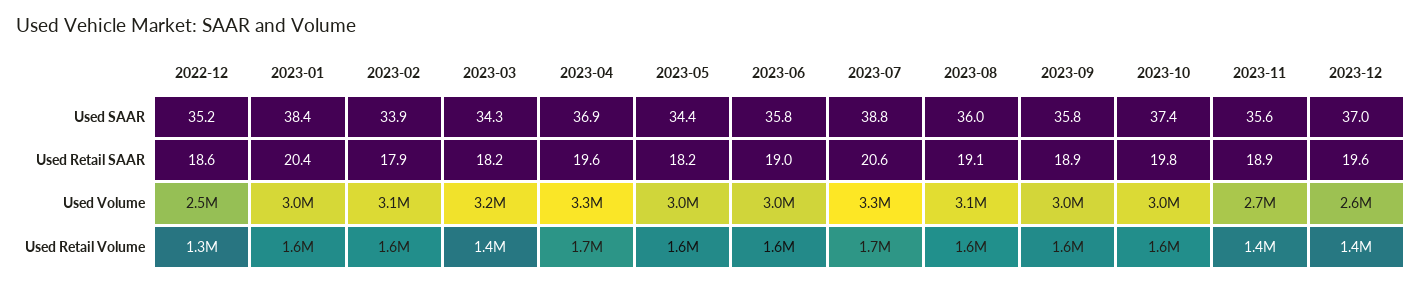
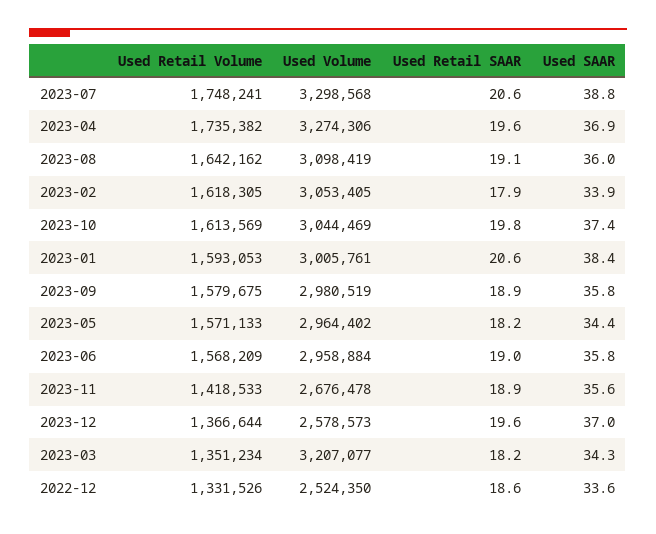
2022-12, Used SAAR: 35.2 -> 33.6
2023-01, Used Retail SAAR: 20.4 -> 20.6

